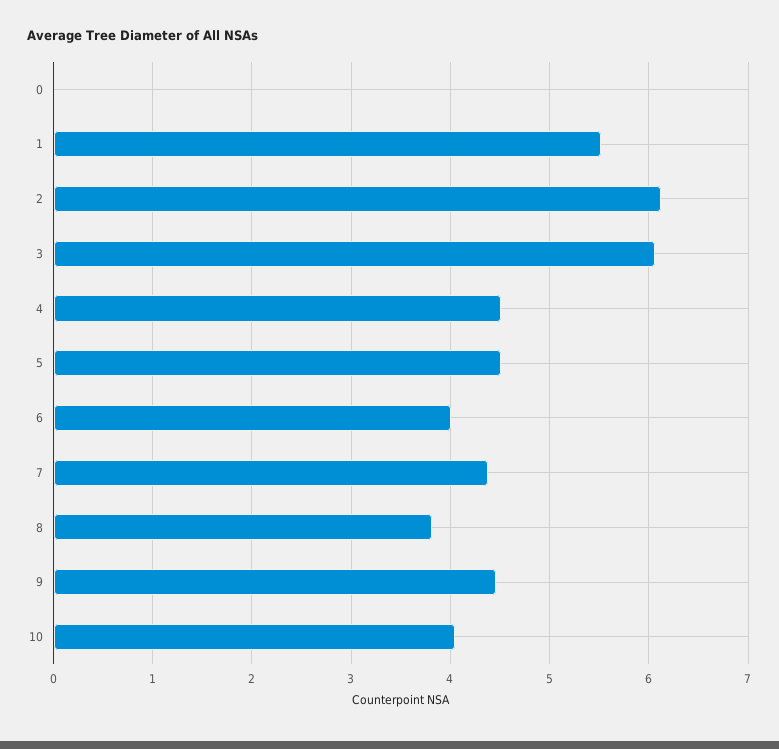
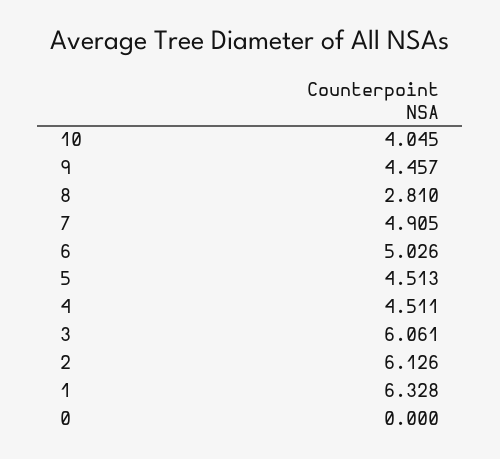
1: 5.5 -> 6.328
6: 4 -> 5.026
7: 4.4 -> 4.905
8: 3.8 -> 2.81

